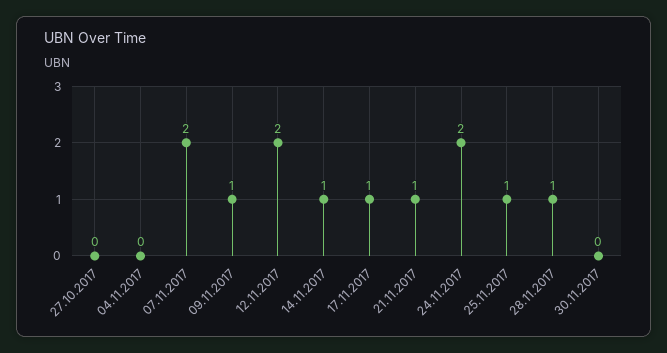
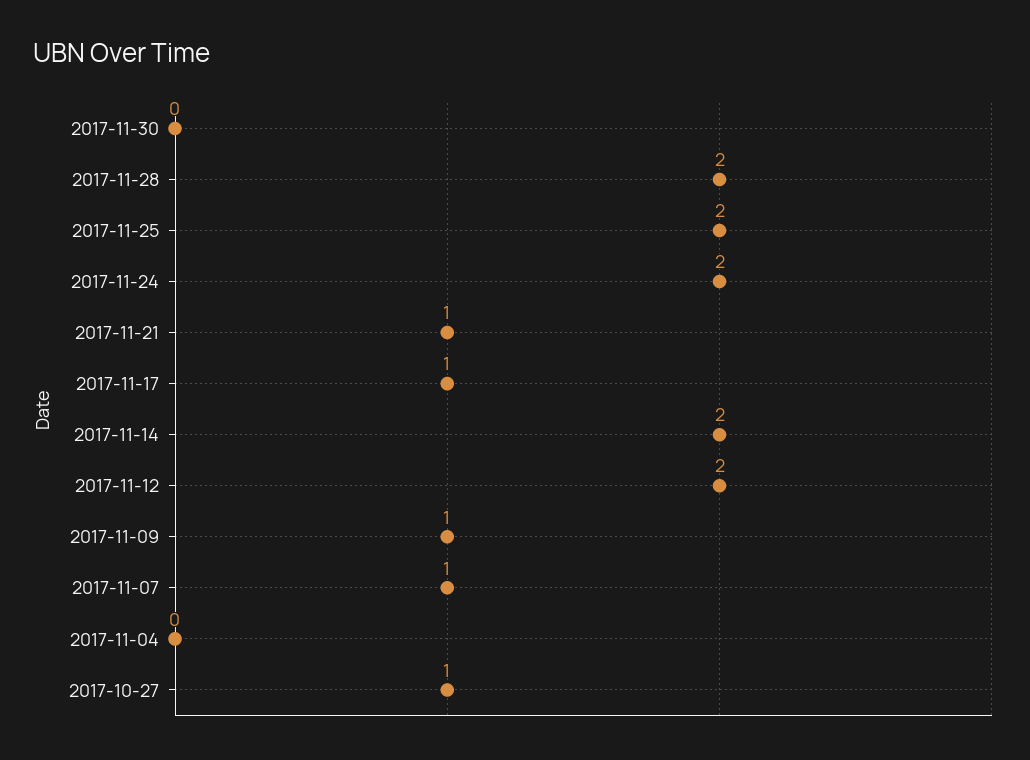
27.10.2017: 0 -> 1
07.11.2017: 2 -> 1
14.11.2017: 1 -> 2
25.11.2017: 1 -> 2
28.11.2017: 1 -> 2

